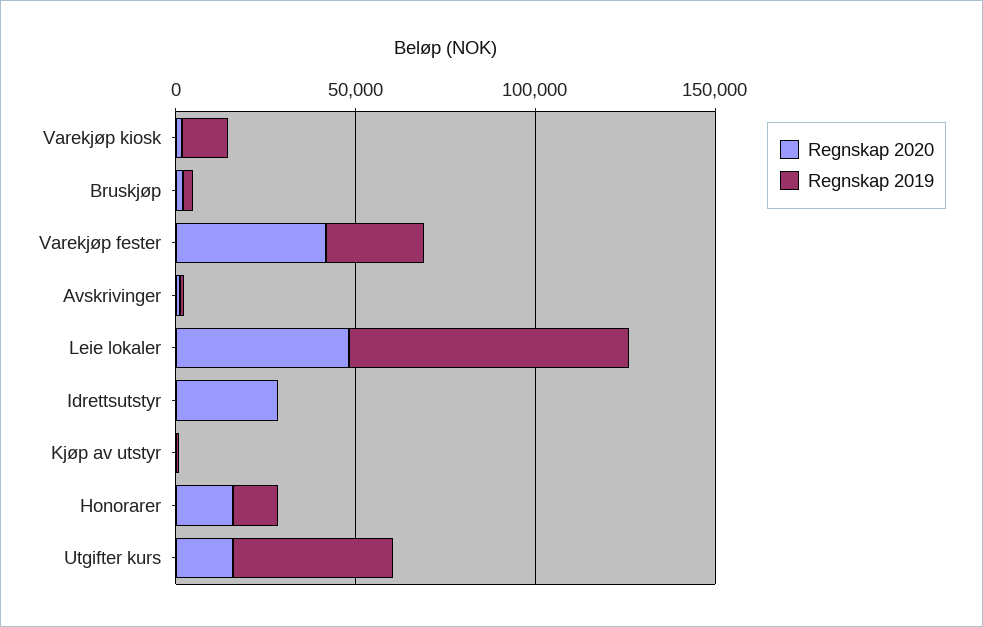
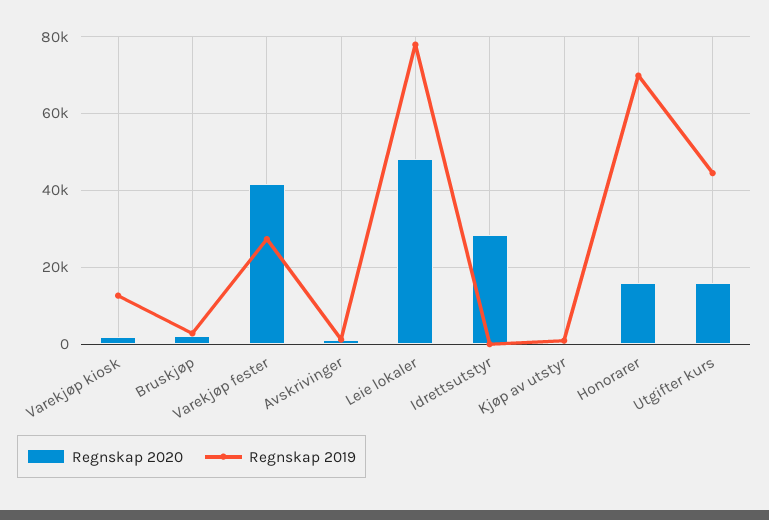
Regnskap 2019, Honorarer: 10000 -> 70000

